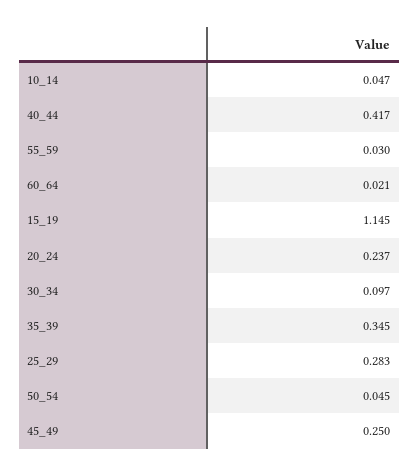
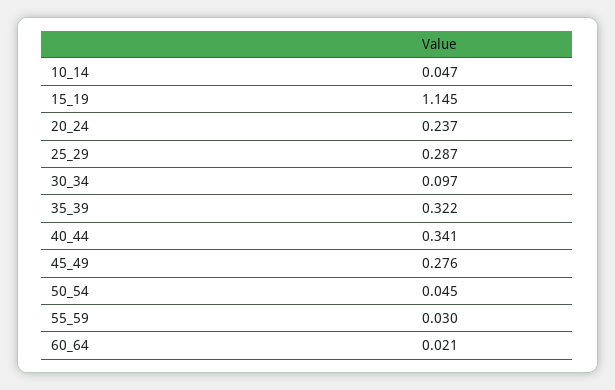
40_44: 0.417 -> 0.341
35_39: 0.345 -> 0.322
25_29: 0.283 -> 0.287
45_49: 0.25 -> 0.276

